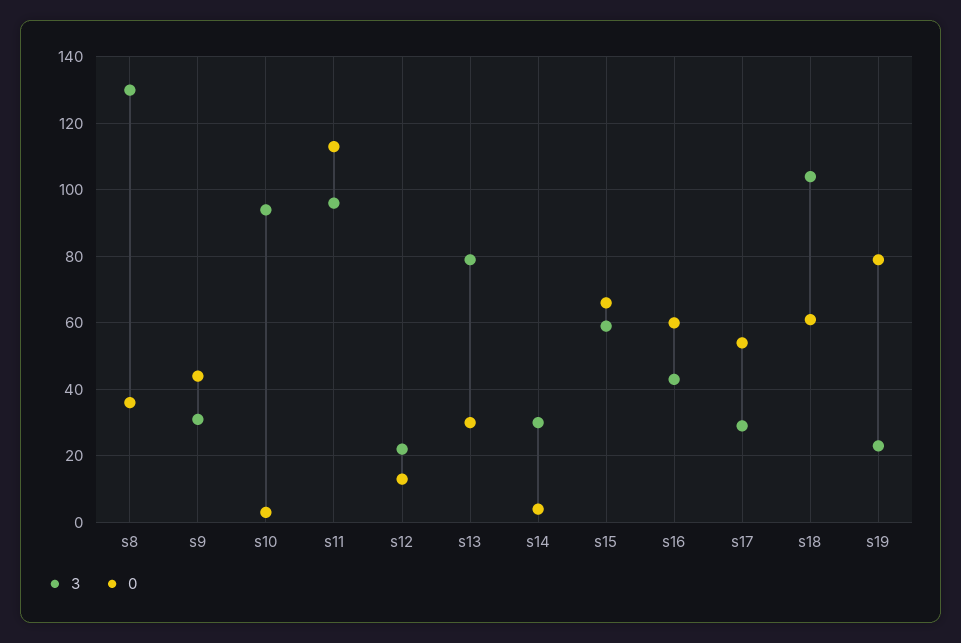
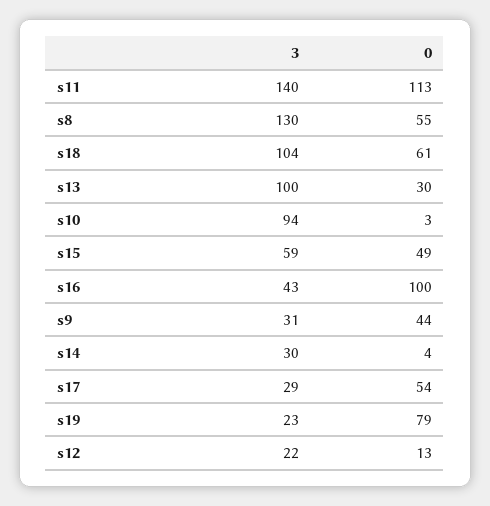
0, s8: 35 -> 55
3, s11: 95 -> 140
3, s13: 80 -> 100
0, s15: 65 -> 49
0, s16: 60 -> 100

